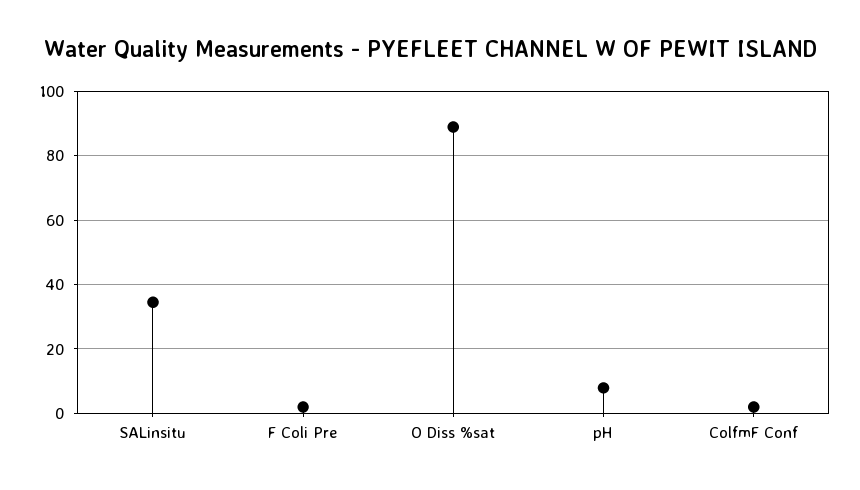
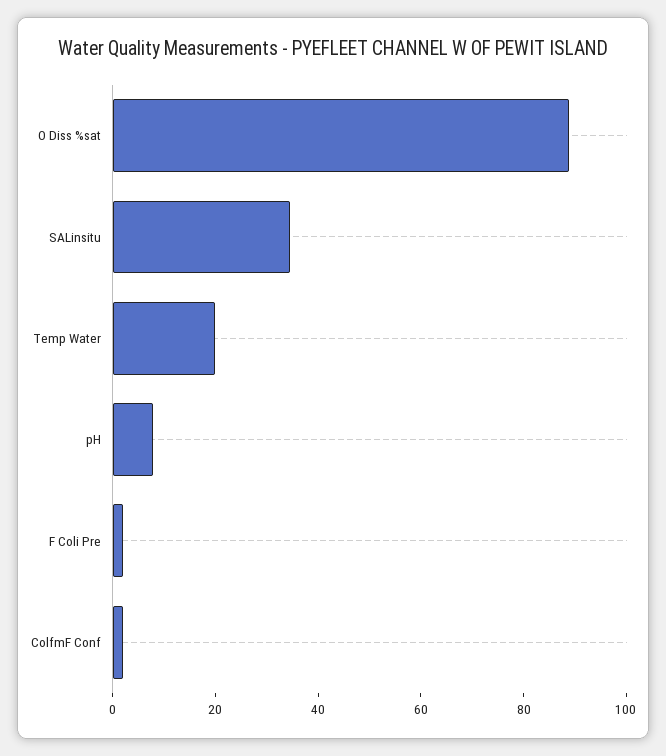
Temp Water: none -> 20

